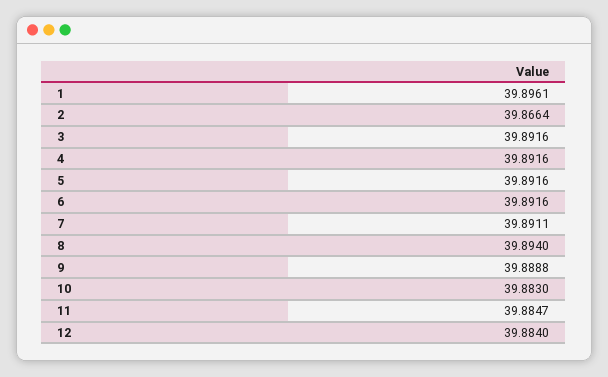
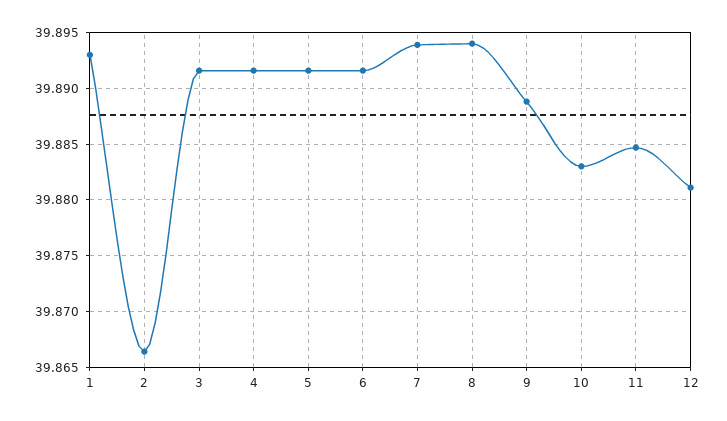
1: 39.8961 -> 39.893
7: 39.8911 -> 39.894
12: 39.884 -> 39.881

